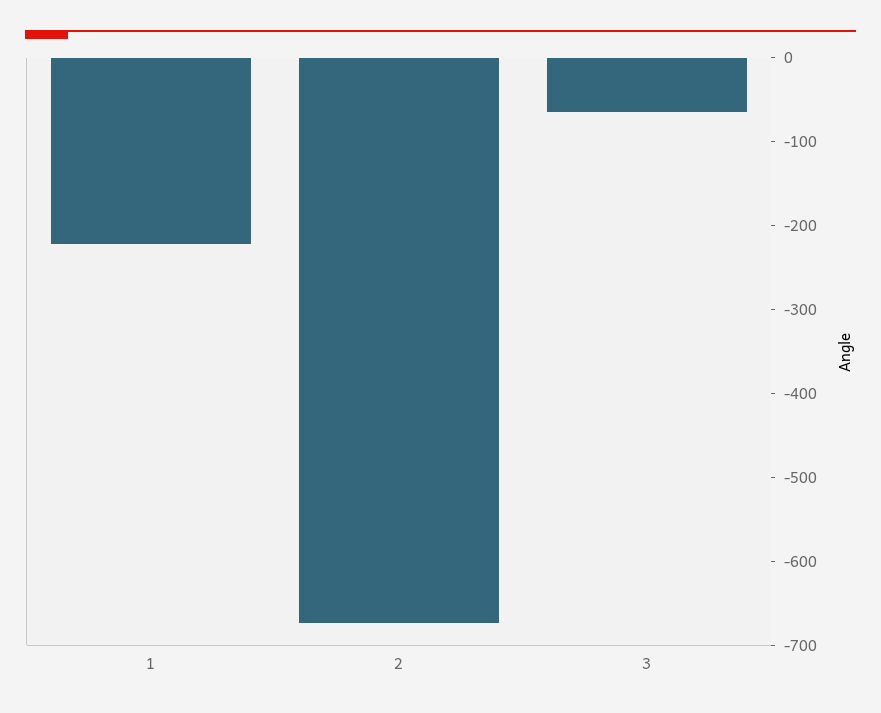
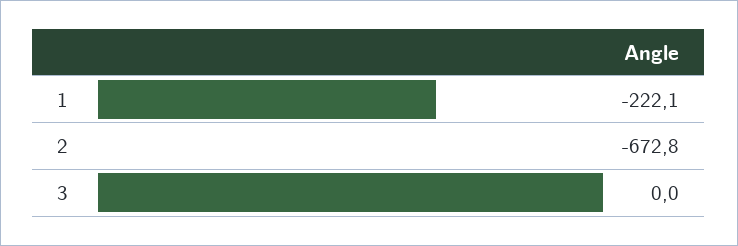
3: -60 -> 0

